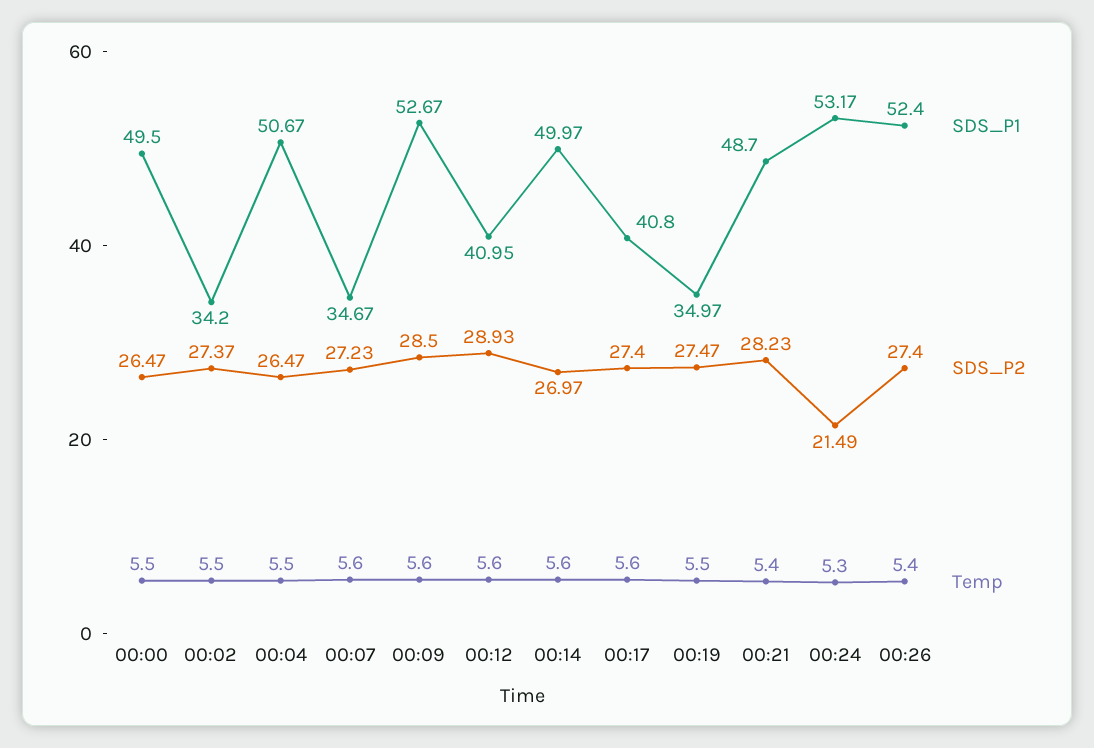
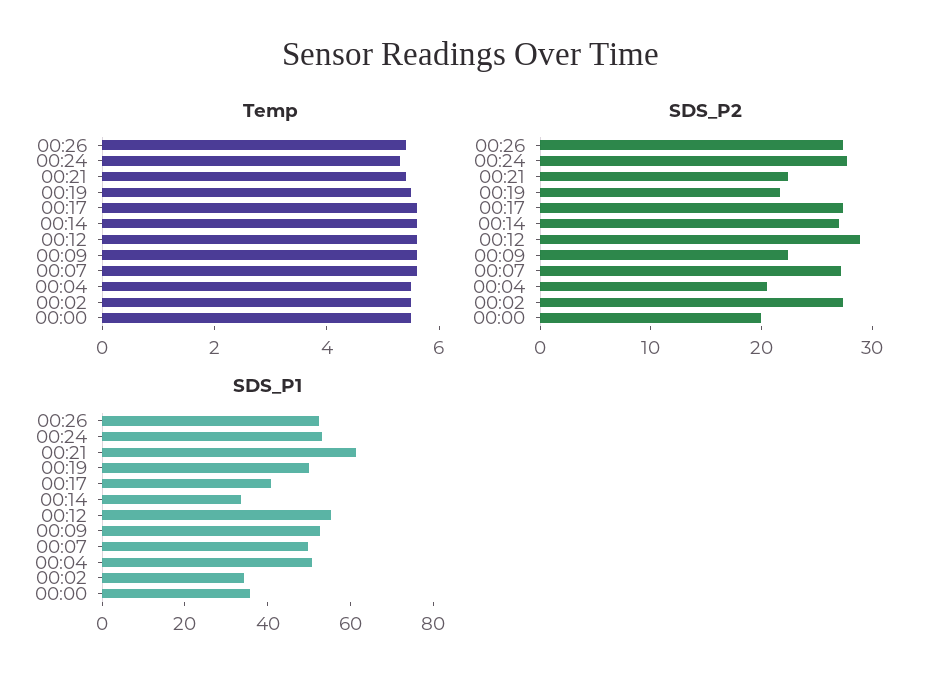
SDS_P1, 00:00: 49.5 -> 35
SDS_P2, 00:00: 26.47 -> 20
SDS_P2, 00:04: 26.47 -> 20
SDS_P1, 00:07: 34.67 -> 50
SDS_P2, 00:09: 28.5 -> 22
SDS_P1, 00:12: 40.95 -> 55
SDS_P1, 00:14: 49.97 -> 35
SDS_P1, 00:19: 34.97 -> 50
SDS_P2, 00:19: 27.47 -> 22
SDS_P1, 00:21: 48.7 -> 60
SDS_P2, 00:21: 28.23 -> 22
SDS_P2, 00:24: 21.49 -> 28

